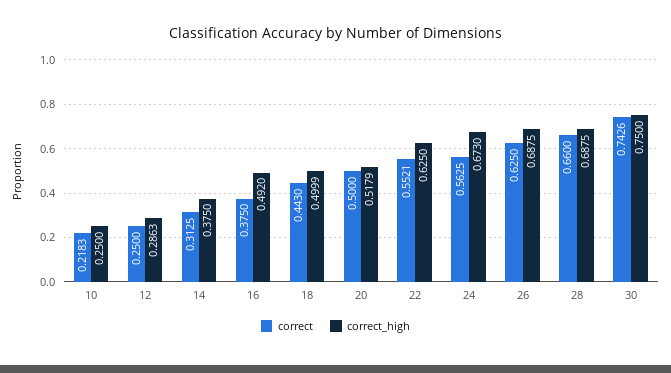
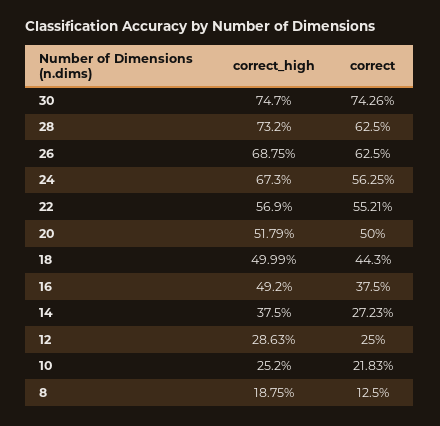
correct_high, 10: 0.25 -> 0.252
correct, 14: 0.3125 -> 0.2723
correct_high, 22: 0.625 -> 0.569
correct, 28: 0.66 -> 0.625
correct_high, 28: 0.6875 -> 0.732
correct_high, 30: 0.75 -> 0.747
correct_high, 8: none -> 0.1875
correct, 8: none -> 0.125

